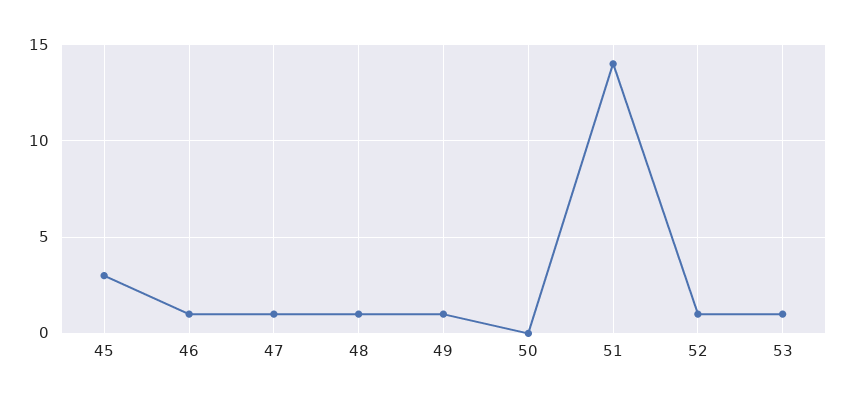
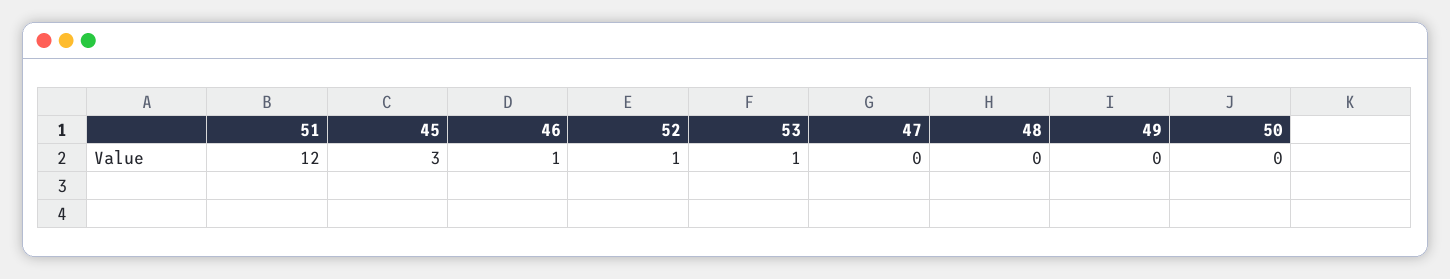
47: 1 -> 0
48: 1 -> 0
49: 1 -> 0
51: 14 -> 12

